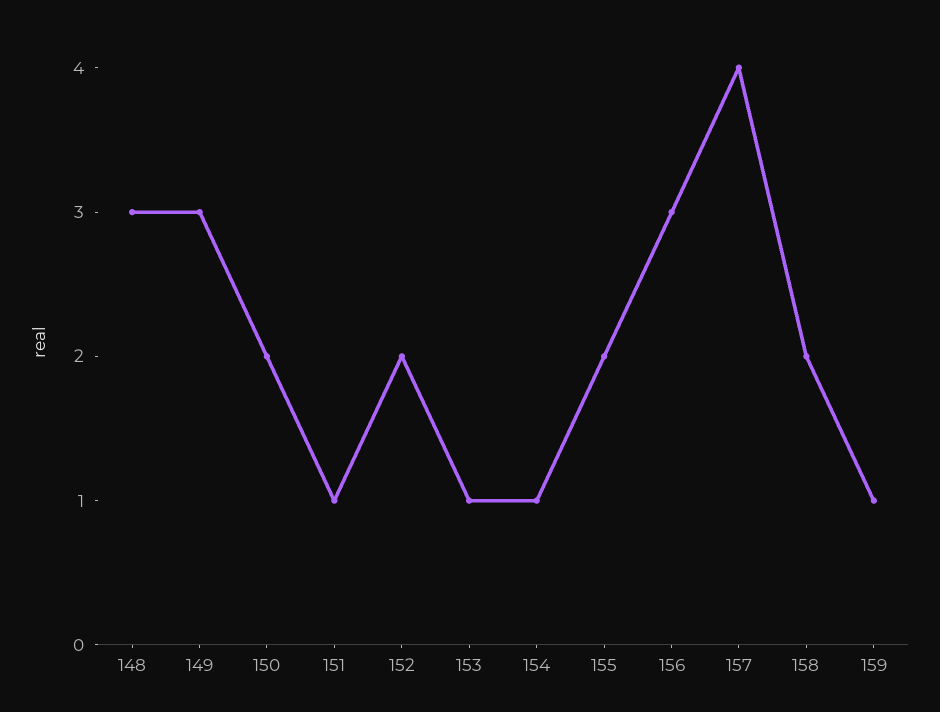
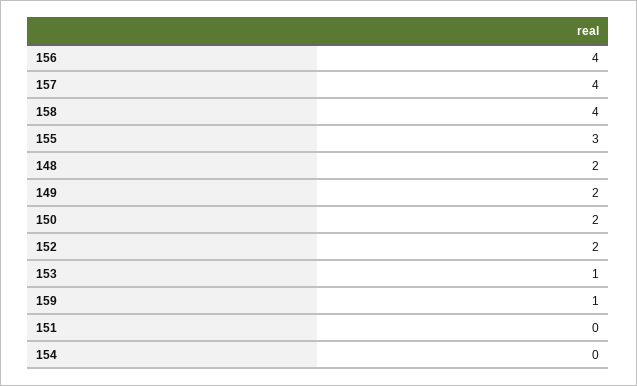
148: 3 -> 2
149: 3 -> 2
151: 1 -> 0
154: 1 -> 0
155: 2 -> 3
156: 3 -> 4
158: 2 -> 4

